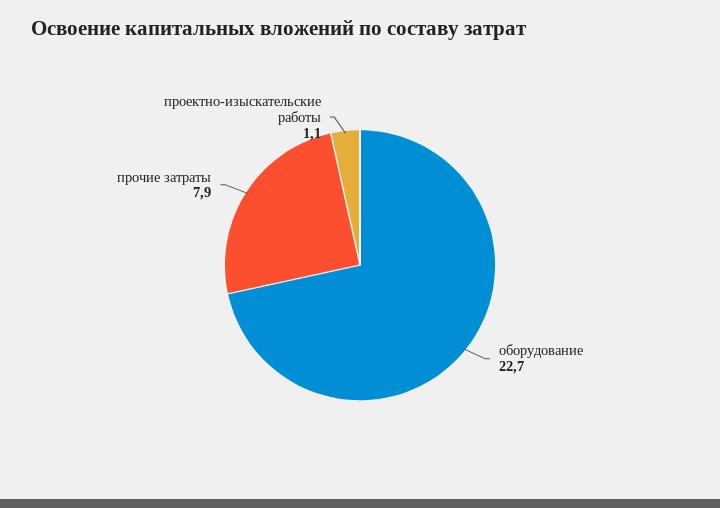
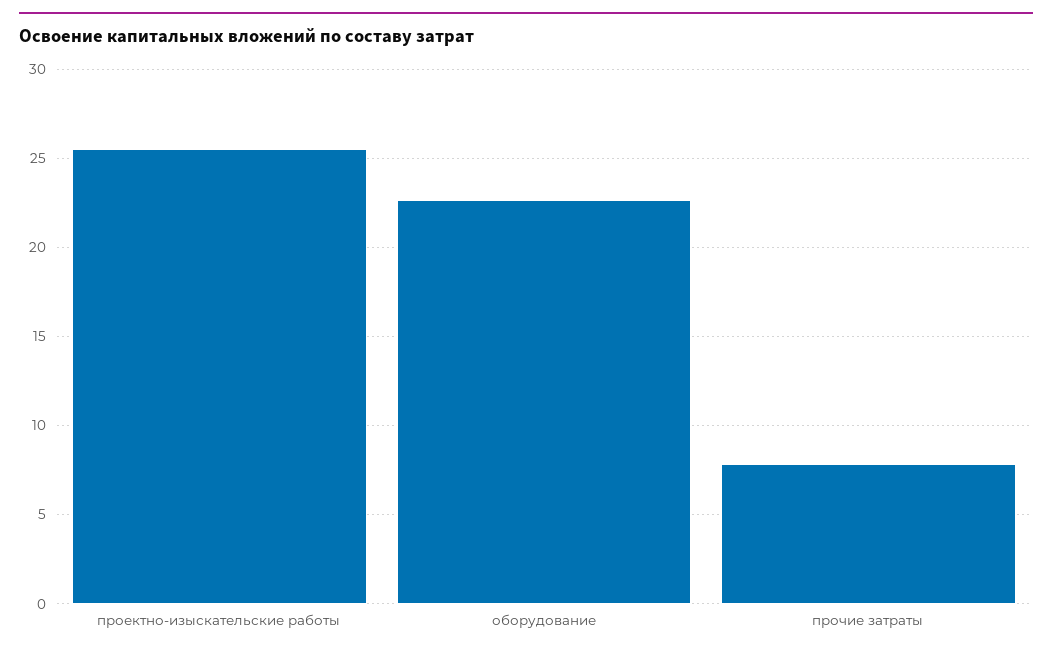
проектно-изыскательские работы: 1.1 -> 25.5

